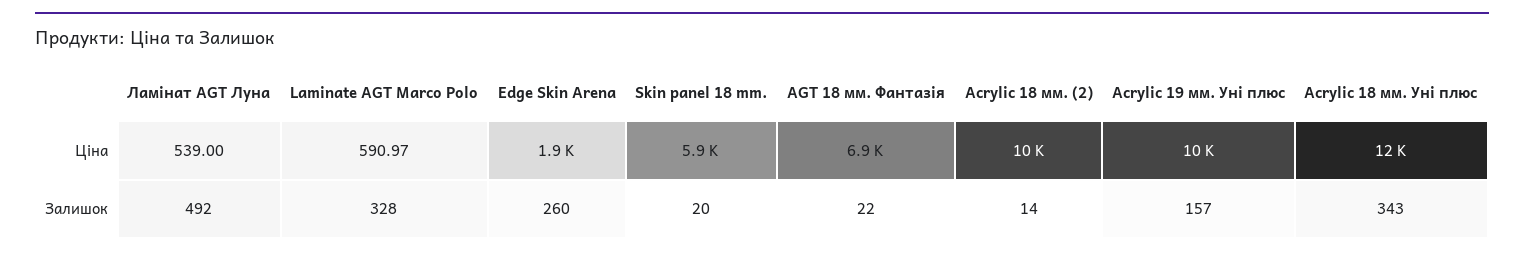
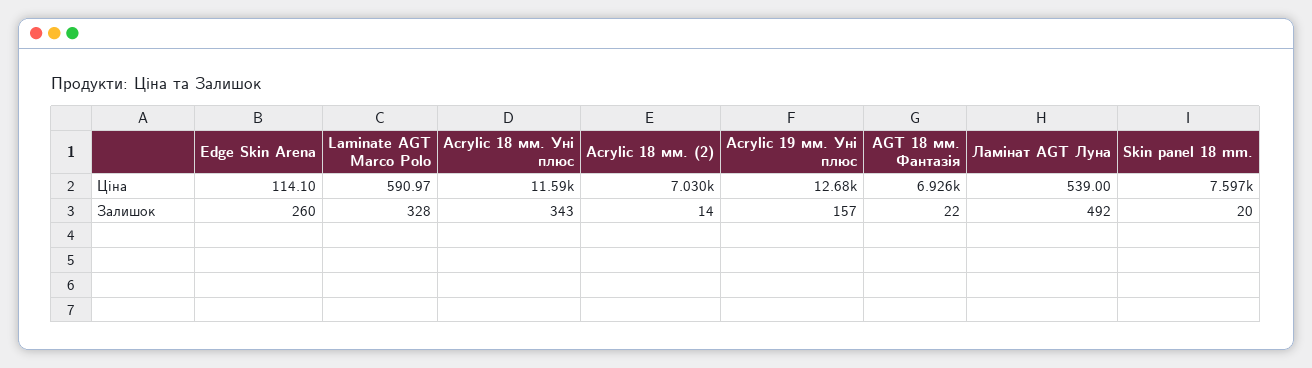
Edge Skin Arena, Ціна: 1900 -> 114.1
Skin panel 18 mm., Ціна: 5900 -> 7597
Acrylic 18 мм. (2), Ціна: 10000 -> 7030
Acrylic 19 мм. Уні плюс, Ціна: 10000 -> 12680

